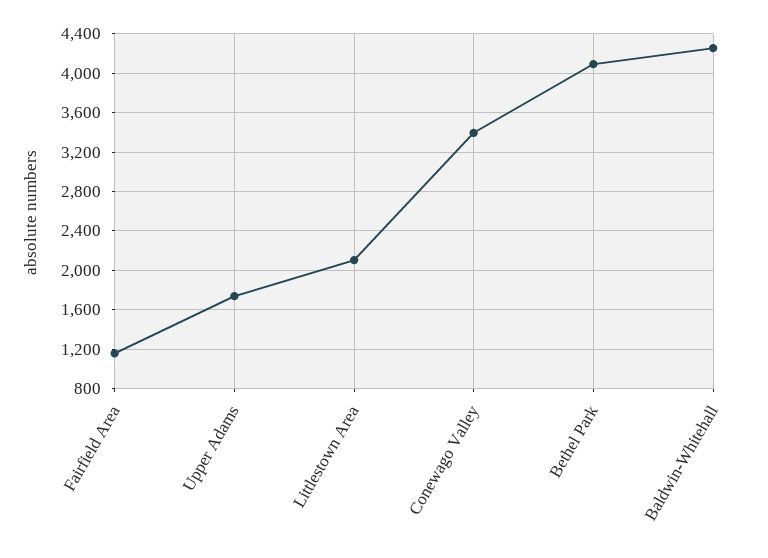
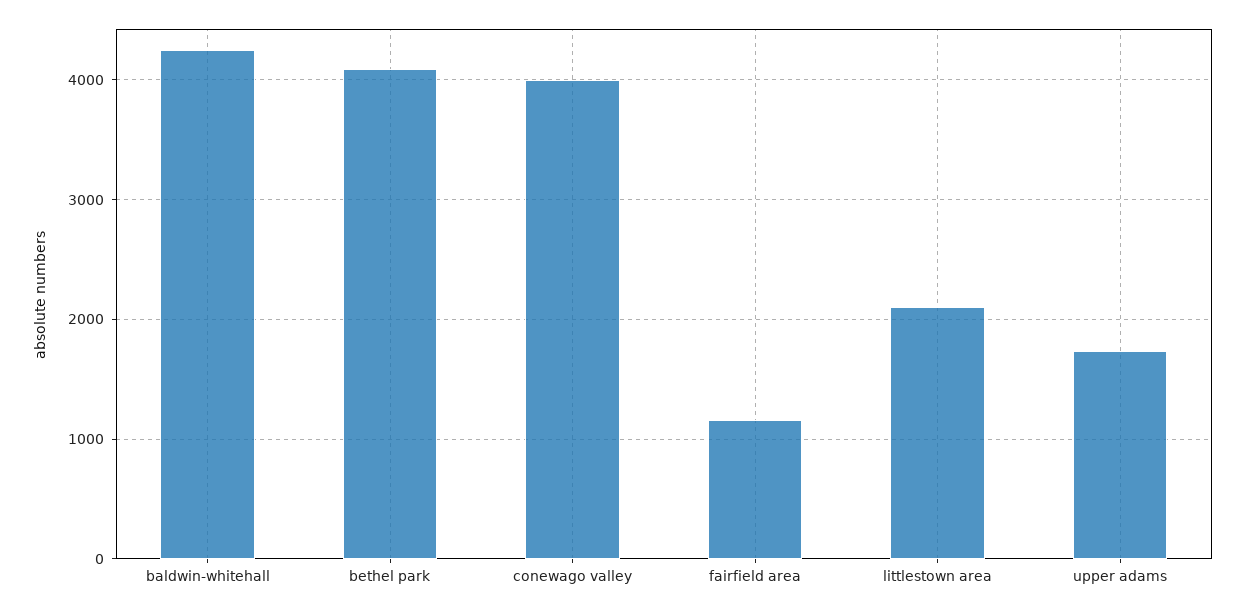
Conewago Valley: 3400 -> 4000

